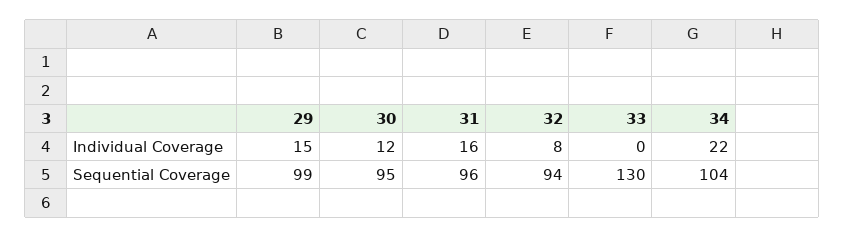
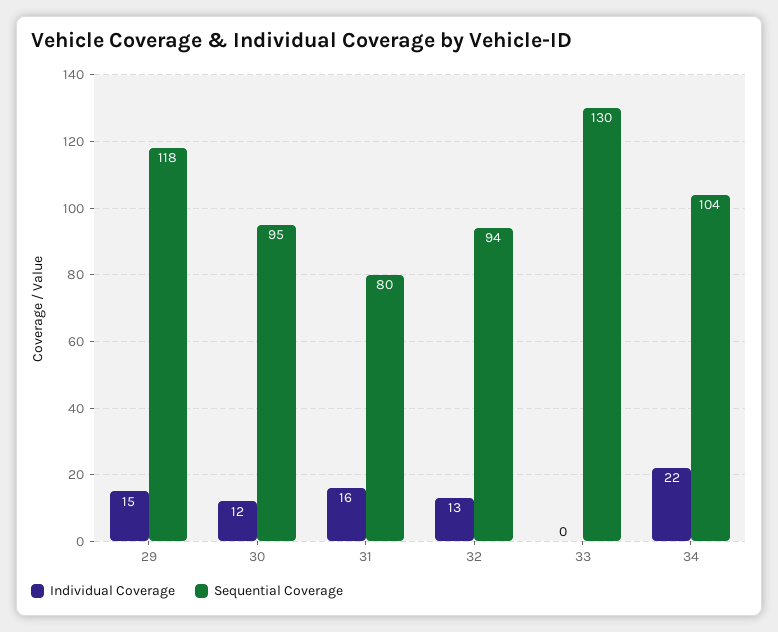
Individual Coverage, 32: 8 -> 13
Sequential Coverage, 29: 99 -> 118
Sequential Coverage, 31: 96 -> 80

